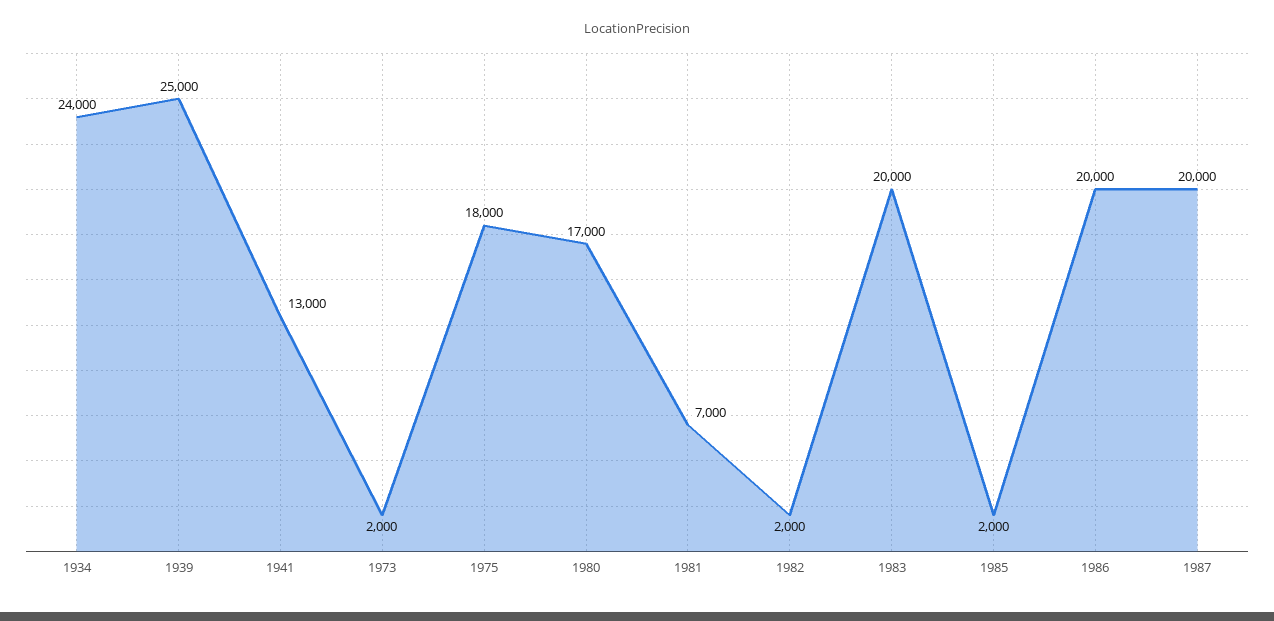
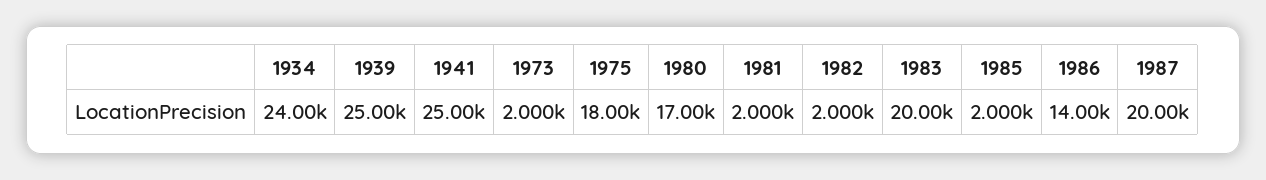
1941: 13000 -> 25000
1981: 7000 -> 2000
1986: 20000 -> 14000

